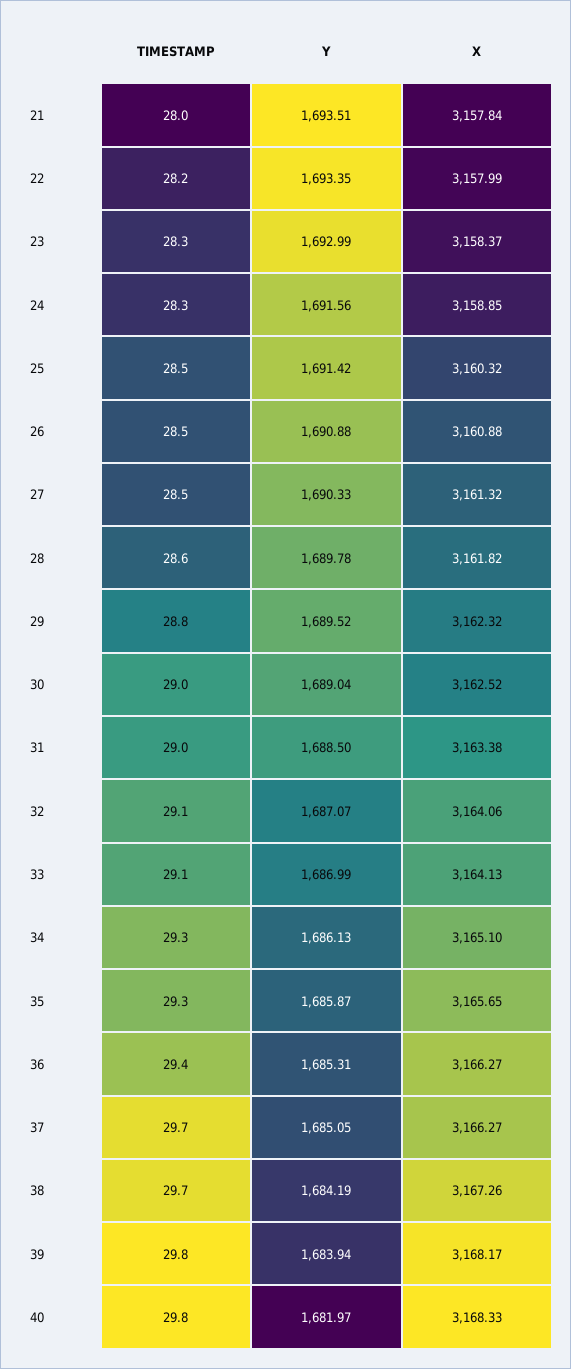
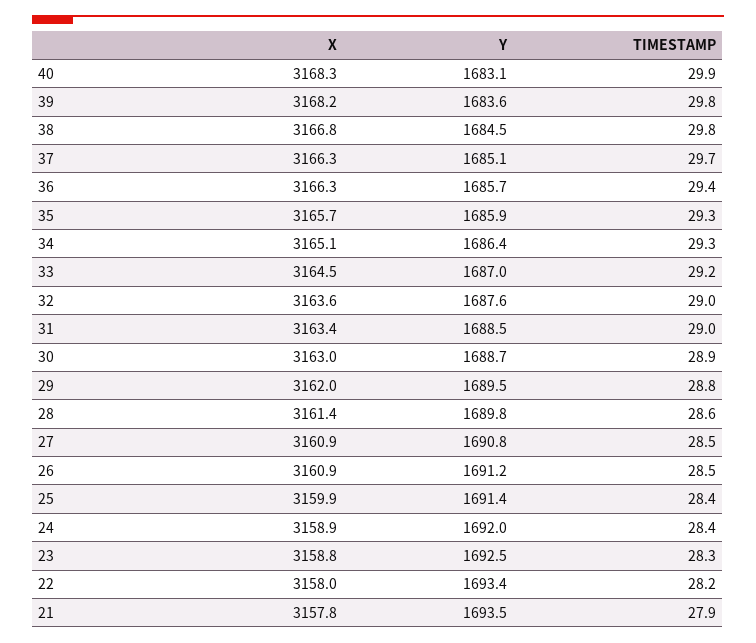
TIMESTAMP, 21: 28 -> 27.9
Y, 23: 1692.99 -> 1692.5
X, 23: 3158.37 -> 3158.8
TIMESTAMP, 24: 28.3 -> 28.4
Y, 24: 1691.56 -> 1692
TIMESTAMP, 25: 28.5 -> 28.4
X, 25: 3160.32 -> 3159.9
Y, 26: 1690.88 -> 1691.2
Y, 27: 1690.33 -> 1690.8
X, 27: 3161.32 -> 3160.9
X, 28: 3161.82 -> 3161.4
X, 29: 3162.32 -> 3162
TIMESTAMP, 30: 29 -> 28.9
Y, 30: 1689.04 -> 1688.7
X, 30: 3162.52 -> 3163
TIMESTAMP, 32: 29.1 -> 29
Y, 32: 1687.07 -> 1687.6
X, 32: 3164.06 -> 3163.6
TIMESTAMP, 33: 29.1 -> 29.2
X, 33: 3164.13 -> 3164.5
Y, 34: 1686.13 -> 1686.4
Y, 36: 1685.31 -> 1685.7
TIMESTAMP, 38: 29.7 -> 29.8
Y, 38: 1684.19 -> 1684.5
X, 38: 3167.26 -> 3166.8
Y, 39: 1683.94 -> 1683.6
TIMESTAMP, 40: 29.8 -> 29.9
Y, 40: 1681.97 -> 1683.1

